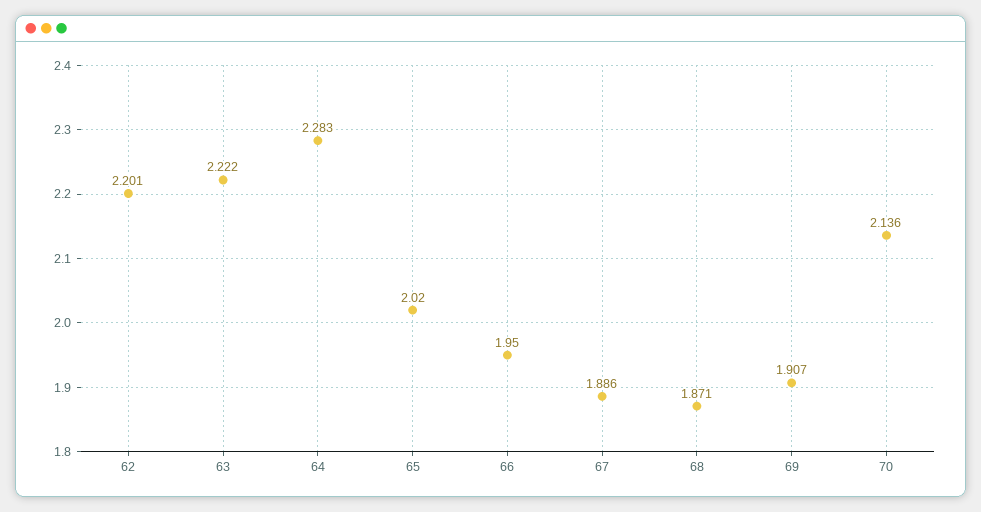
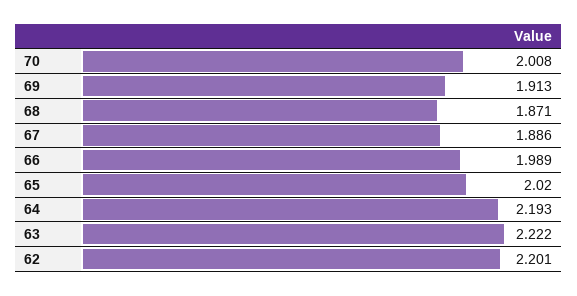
64: 2.283 -> 2.193
66: 1.95 -> 1.989
69: 1.907 -> 1.913
70: 2.136 -> 2.008

